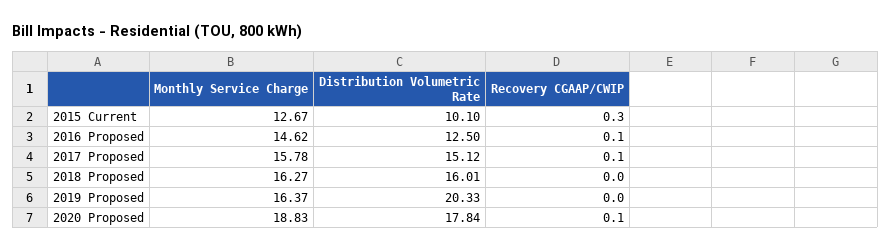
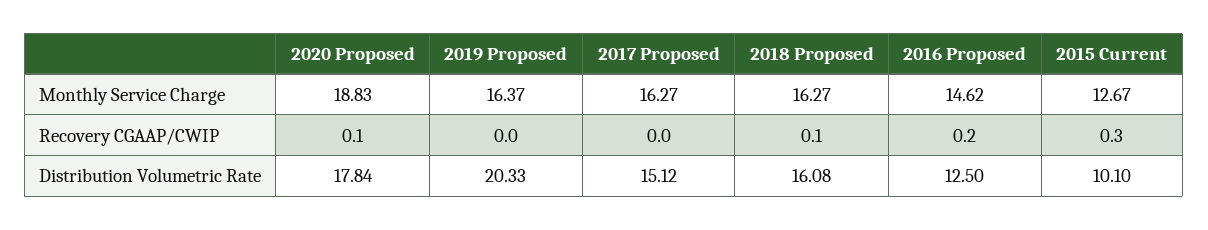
Recovery CGAAP/CWIP, 2016 Proposed: 0.1 -> 0.2
Monthly Service Charge, 2017 Proposed: 15.78 -> 16.27
Recovery CGAAP/CWIP, 2017 Proposed: 0.1 -> 0
Distribution Volumetric Rate, 2018 Proposed: 16.01 -> 16.08
Recovery CGAAP/CWIP, 2018 Proposed: 0 -> 0.1

